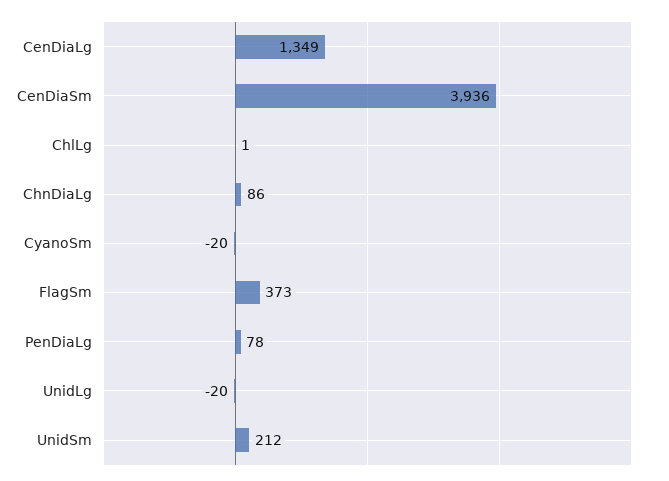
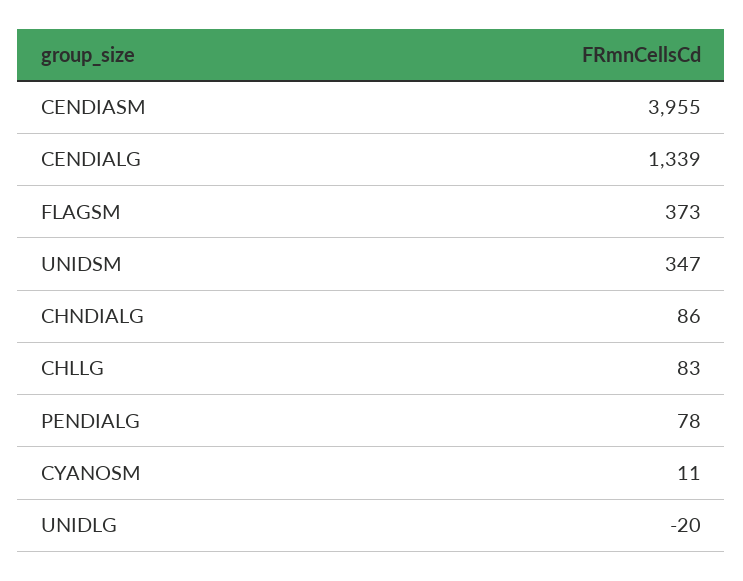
CenDiaLg: 1349 -> 1339
CenDiaSm: 3936 -> 3955
ChlLg: 1 -> 83
CyanoSm: -20 -> 11
UnidSm: 212 -> 347

